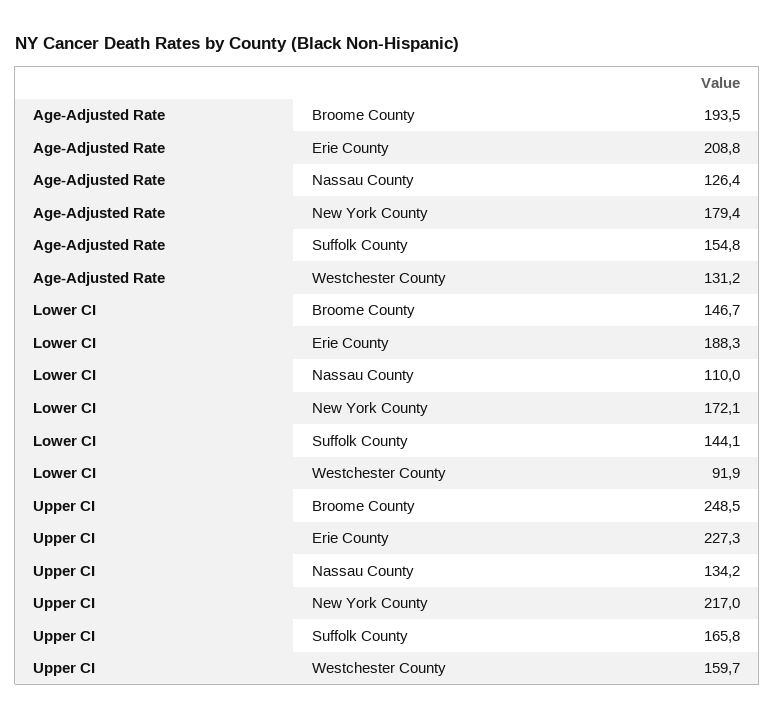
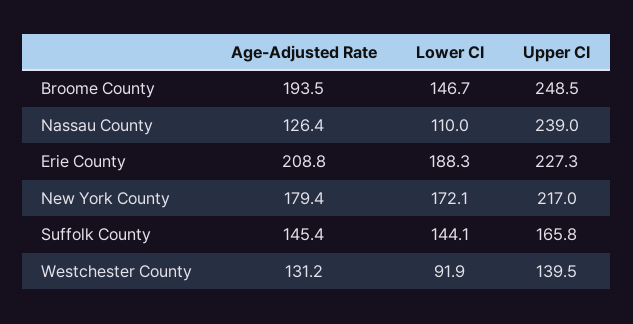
Age-Adjusted Rate, Suffolk County: 154.8 -> 145.4
Upper CI, Nassau County: 134.2 -> 239
Upper CI, Westchester County: 159.7 -> 139.5

